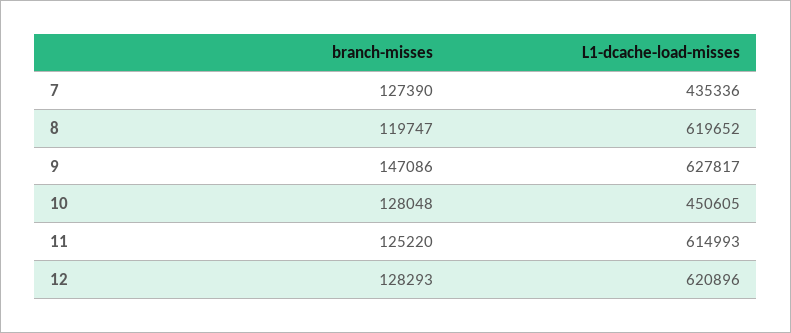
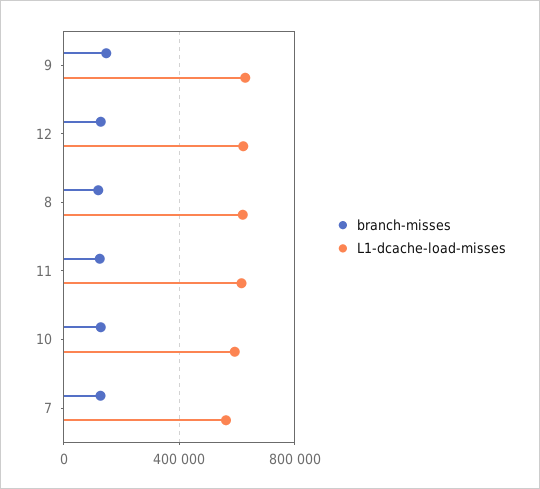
L1-dcache-load-misses, 7: 435336 -> 550000
L1-dcache-load-misses, 10: 450605 -> 600000

